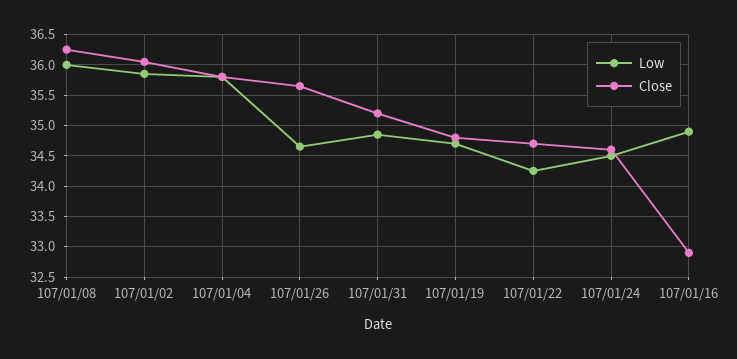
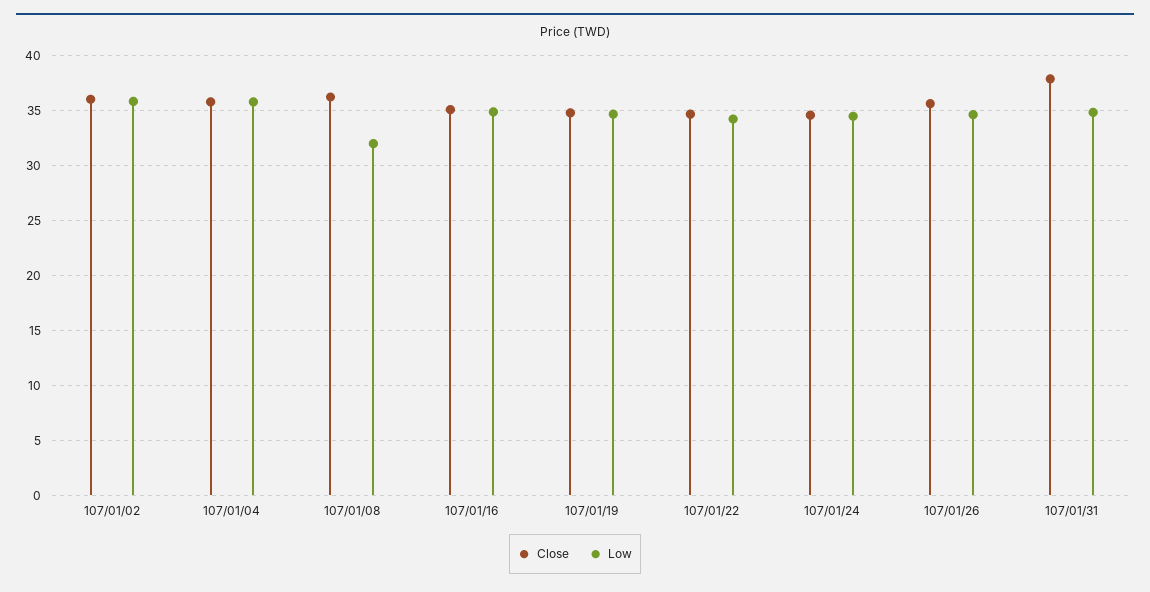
Low, 107/01/08: 36 -> 32
Close, 107/01/31: 35.2 -> 38
Close, 107/01/16: 32.9 -> 35

